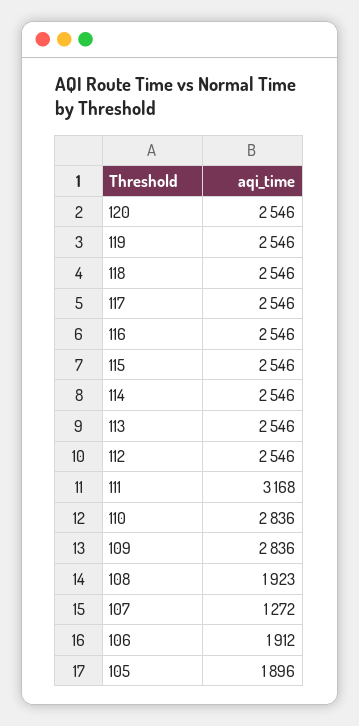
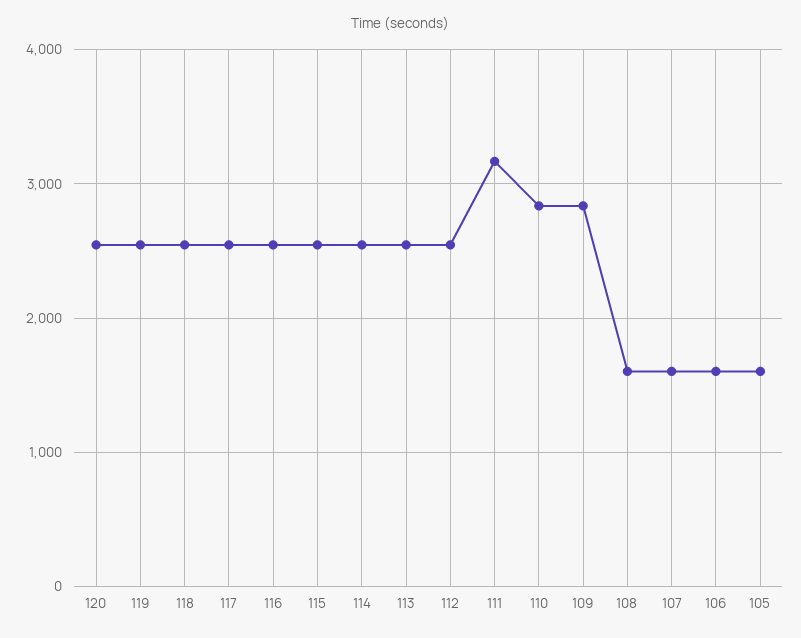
108: 1923 -> 1600
107: 1272 -> 1600
106: 1912 -> 1600
105: 1896 -> 1600

